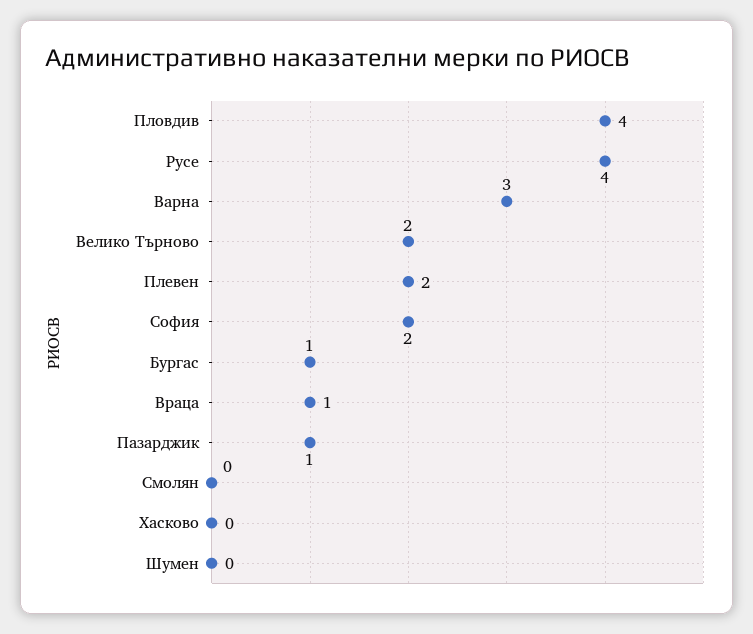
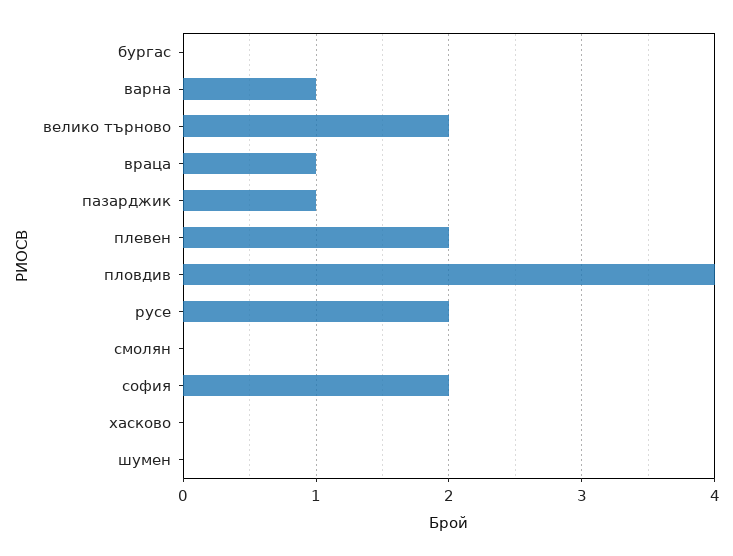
Русе: 4 -> 2
Варна: 3 -> 1
Бургас: 1 -> 0

